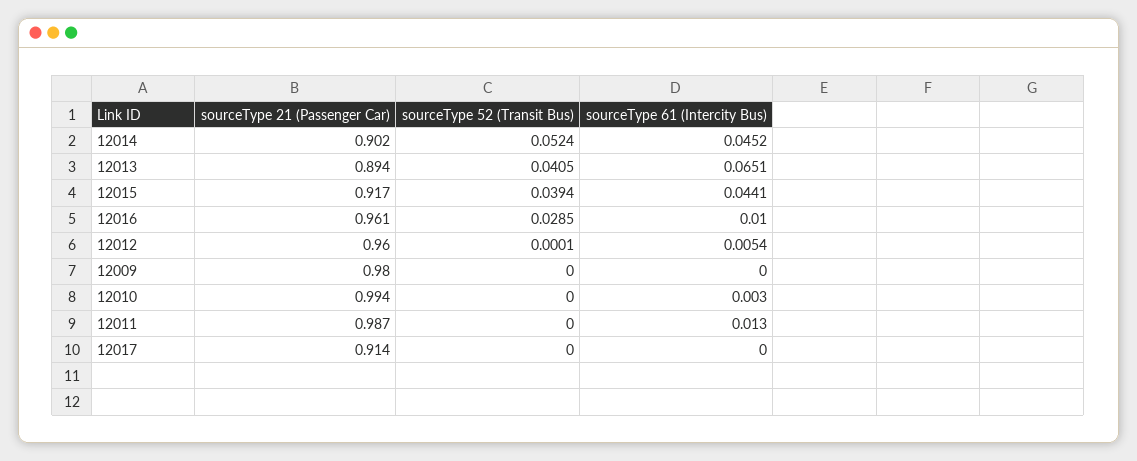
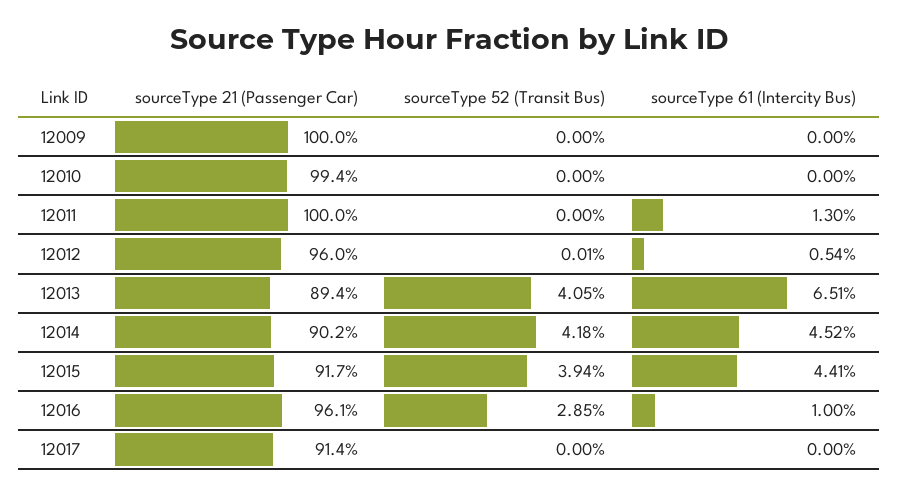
sourceType 52 (Transit Bus), 12014: 0.0524 -> 0.0418
sourceType 21 (Passenger Car), 12009: 0.98 -> 1
sourceType 61 (Intercity Bus), 12010: 0.003 -> 0
sourceType 21 (Passenger Car), 12011: 0.987 -> 1

